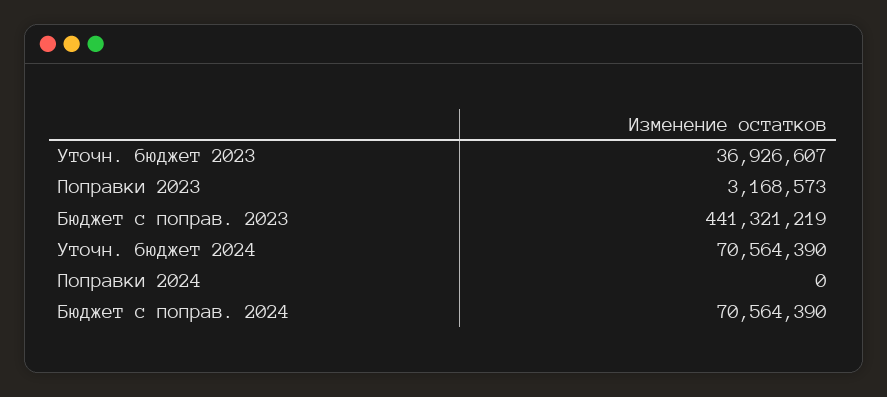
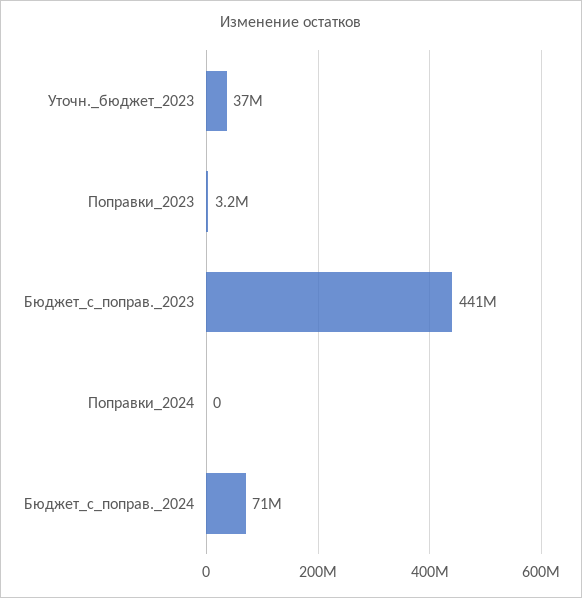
Уточн. бюджет 2024: 70564390 -> none

